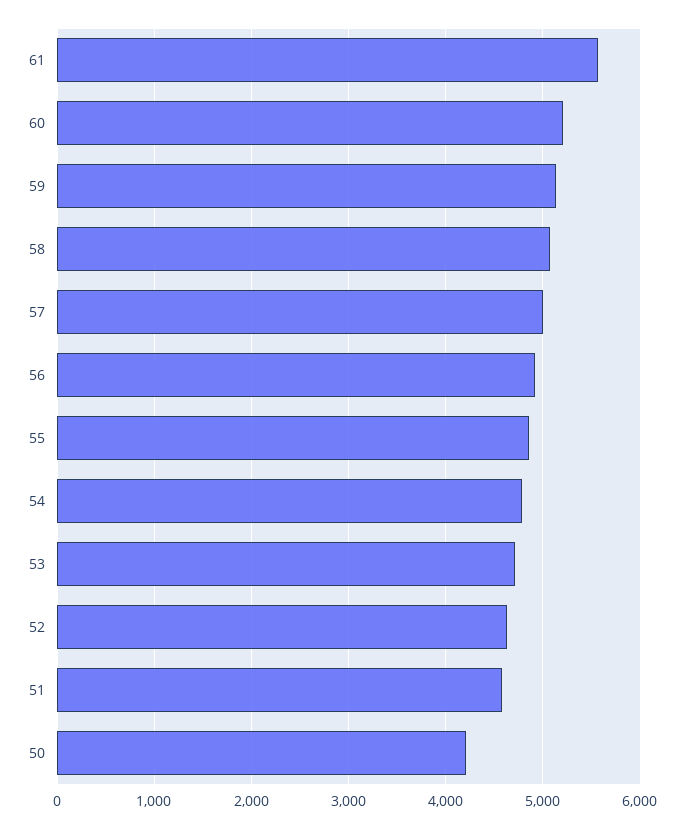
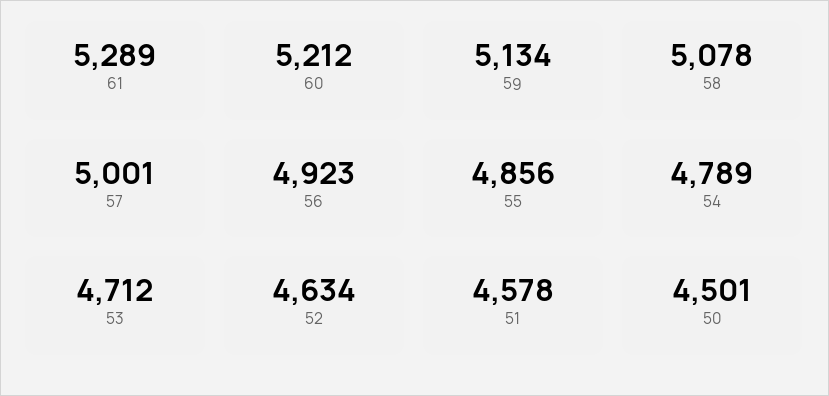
61: 5600 -> 5289
50: 4200 -> 4501

